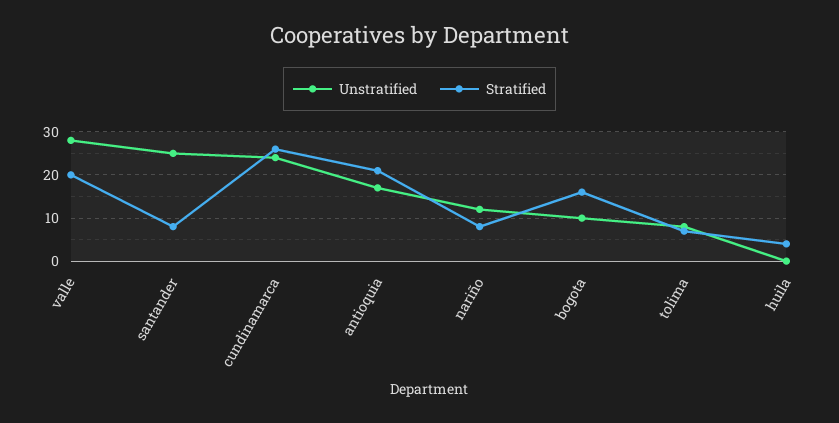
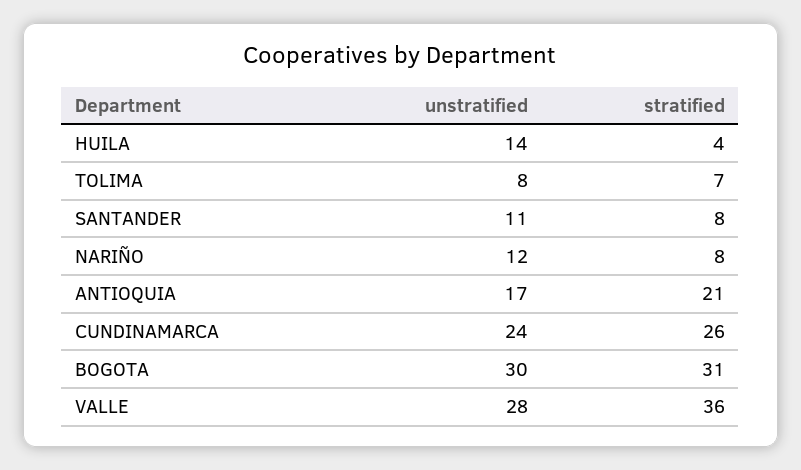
Stratified, valle: 20 -> 36
Unstratified, santander: 25 -> 11
Unstratified, bogota: 10 -> 30
Stratified, bogota: 15 -> 31
Unstratified, huila: 0 -> 14

